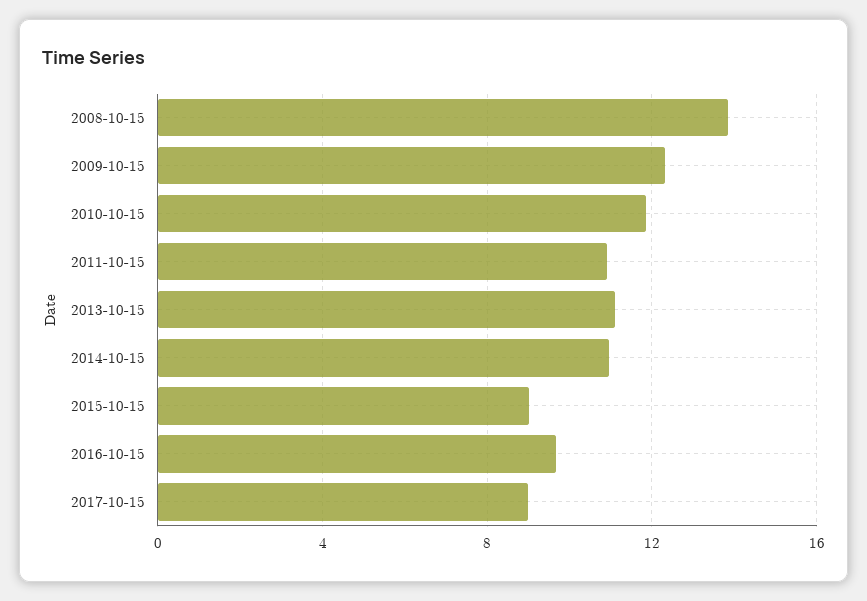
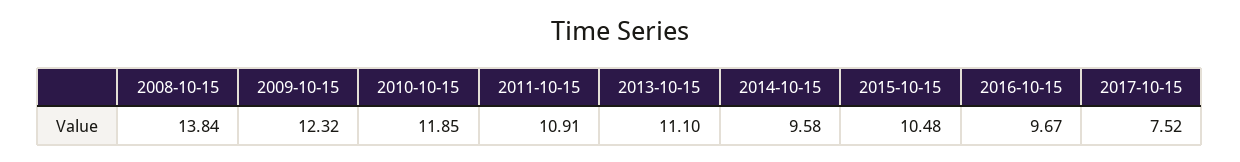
2014-10-15: 11 -> 9.58
2015-10-15: 9 -> 10.48
2017-10-15: 9 -> 7.52

